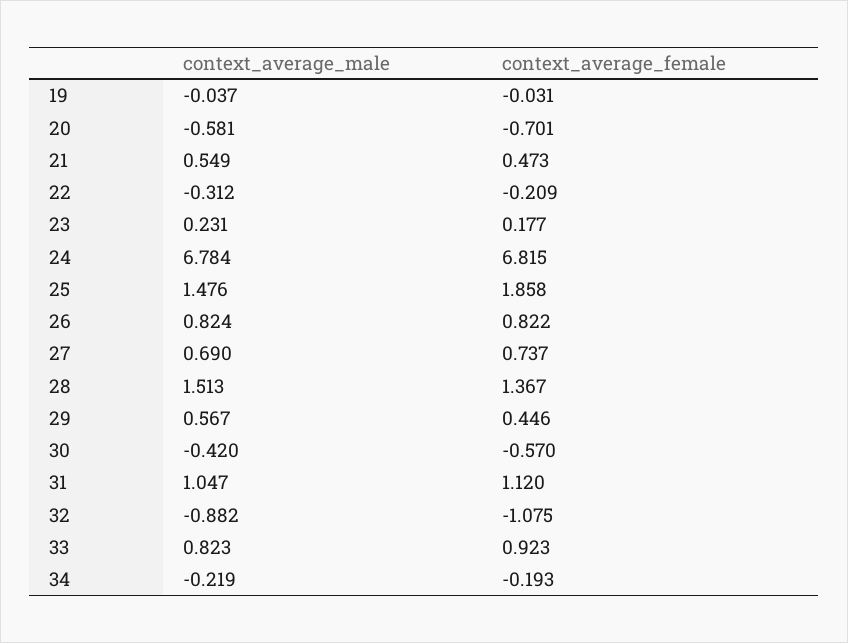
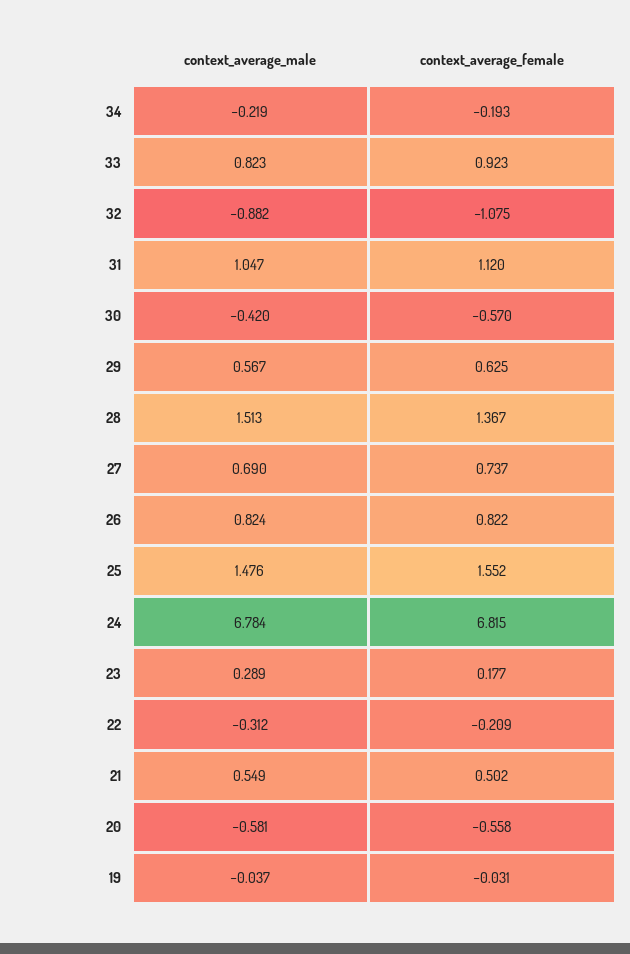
context_average_female, 20: -0.701 -> -0.558
context_average_female, 21: 0.473 -> 0.502
context_average_male, 23: 0.231 -> 0.289
context_average_female, 25: 1.858 -> 1.552
context_average_female, 29: 0.446 -> 0.625

